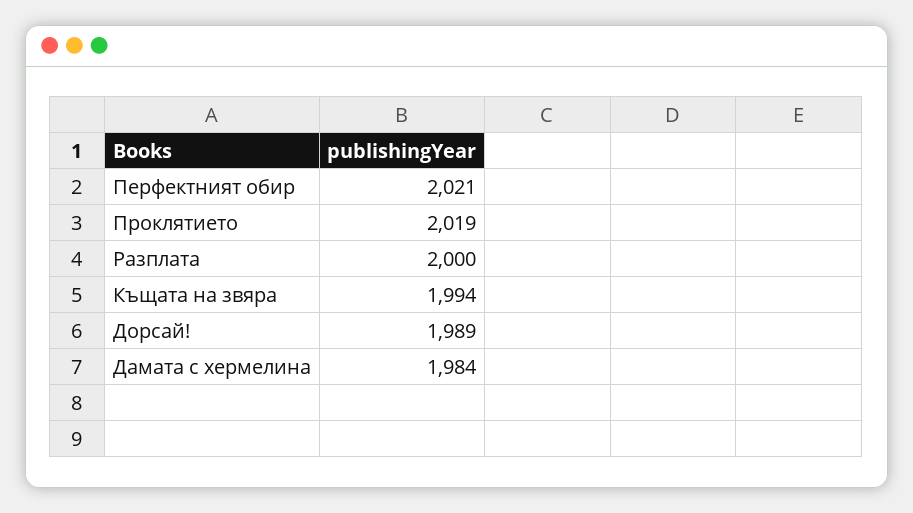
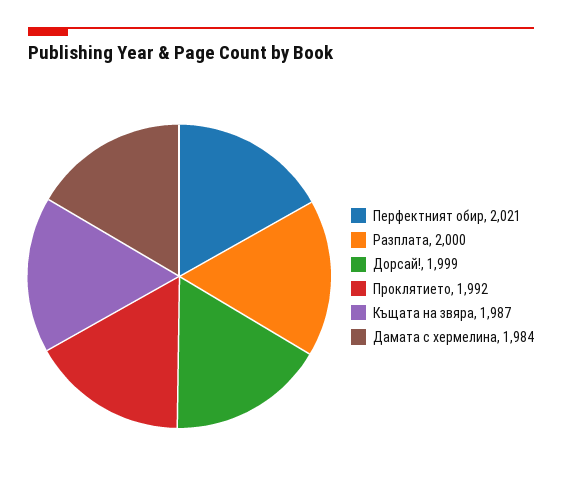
Проклятието: 2019 -> 1992
Къщата на звяра: 1994 -> 1987
Дорсай!: 1989 -> 1999

